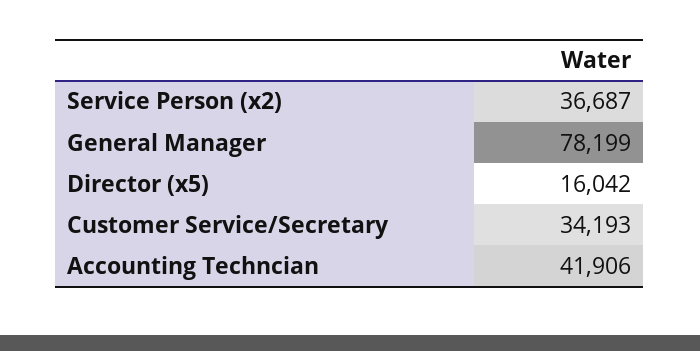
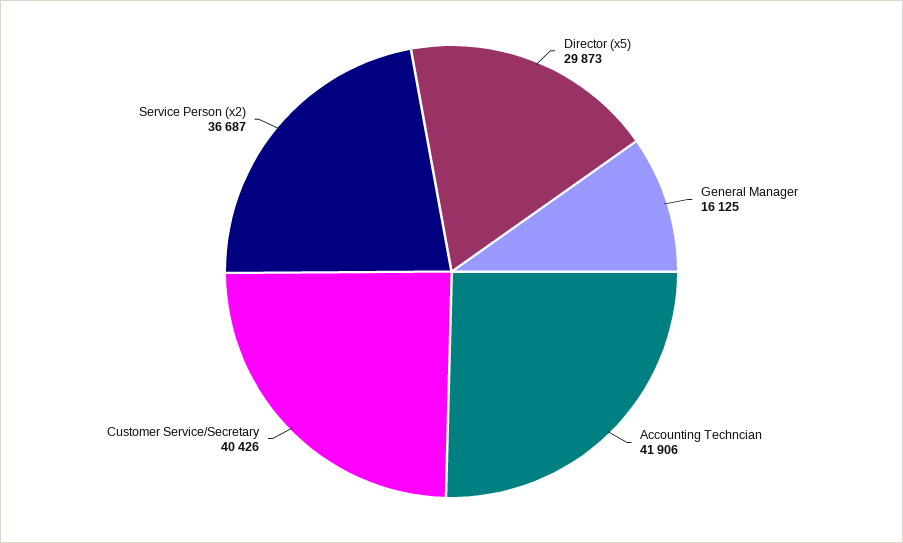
General Manager: 78199 -> 16125
Director (x5): 16042 -> 29873
Customer Service/Secretary: 34193 -> 40426

